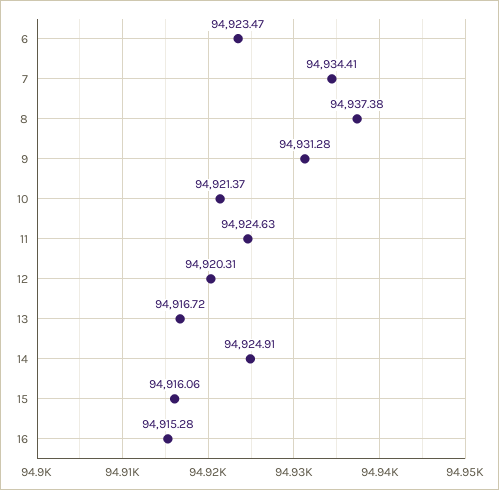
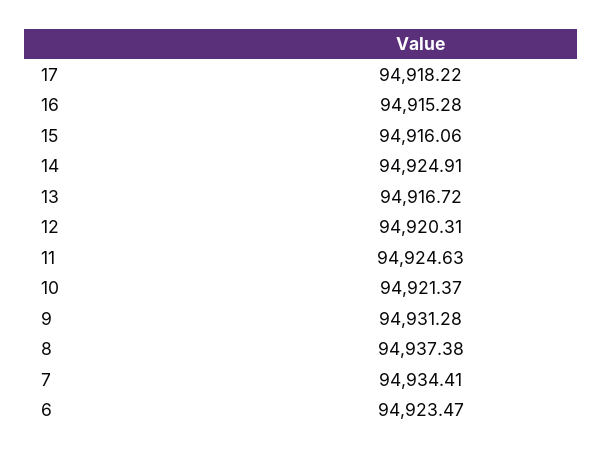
17: none -> 94918.22

